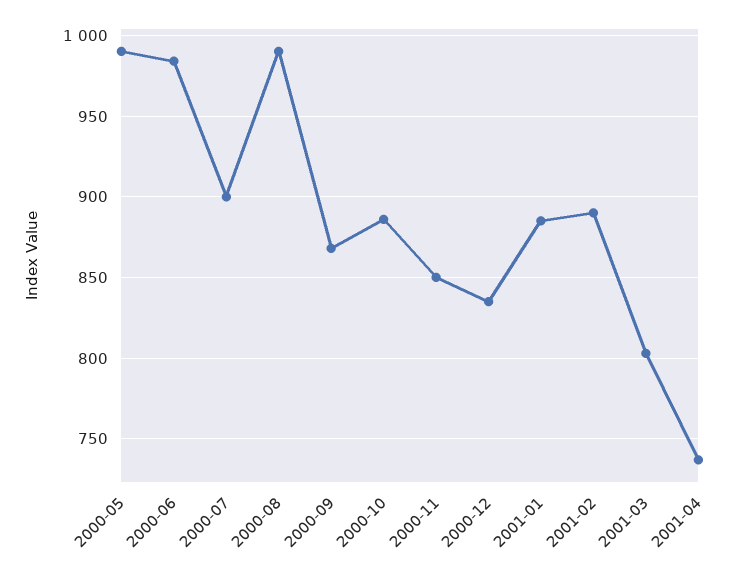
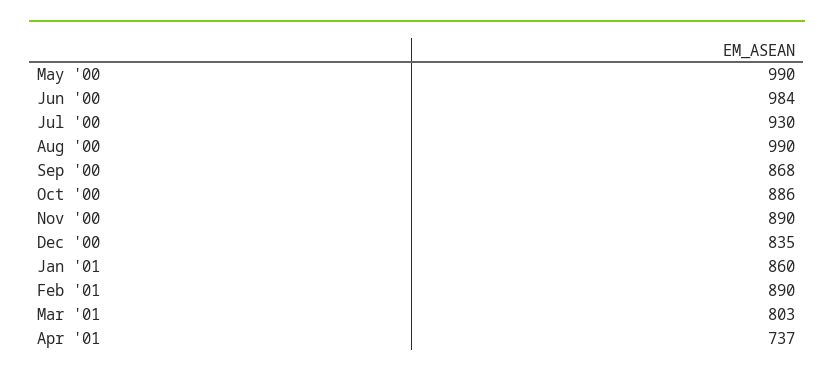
2000-07: 900 -> 930
2000-11: 850 -> 890
2001-01: 885 -> 860

